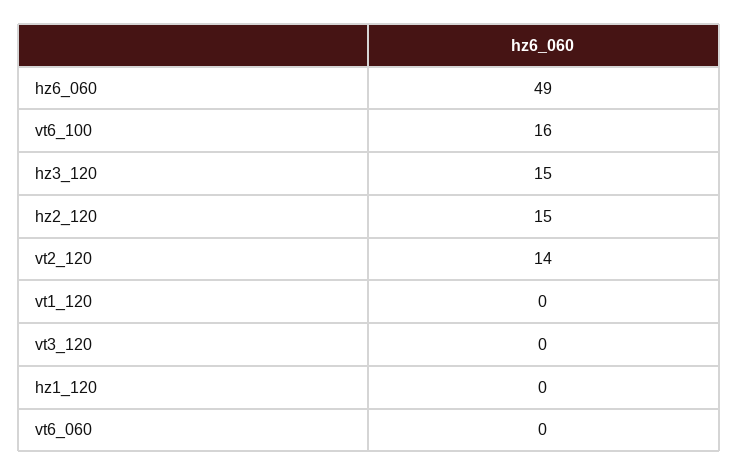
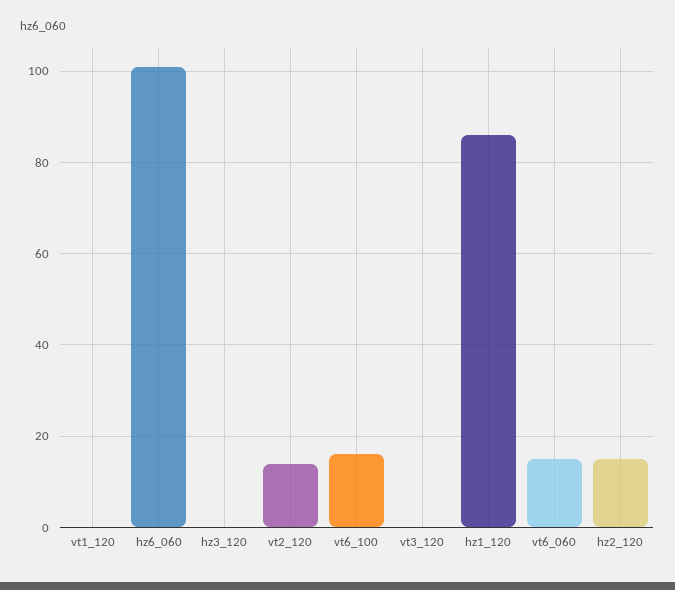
hz6_060: 49 -> 100
hz3_120: 15 -> 0
hz1_120: 0 -> 85
vt6_060: 0 -> 15

